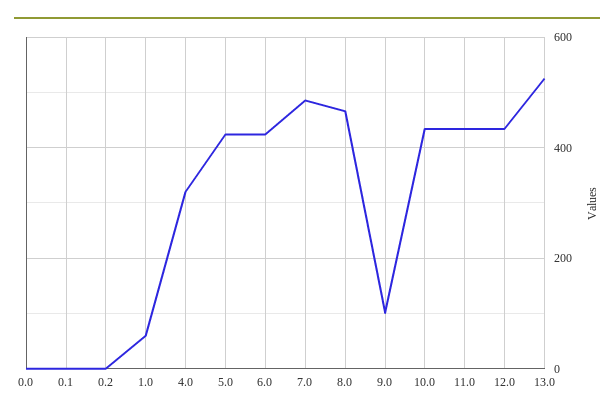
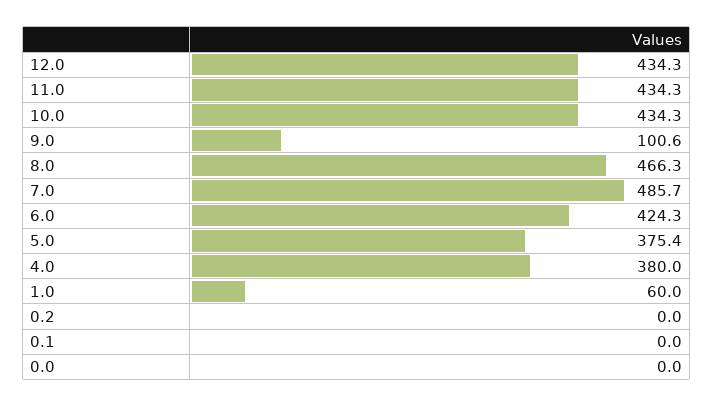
4.0: 320 -> 380
5.0: 420 -> 375.4
13.0: 520 -> none

